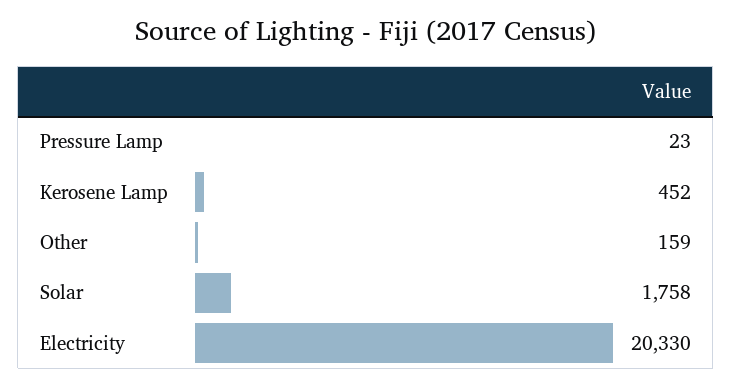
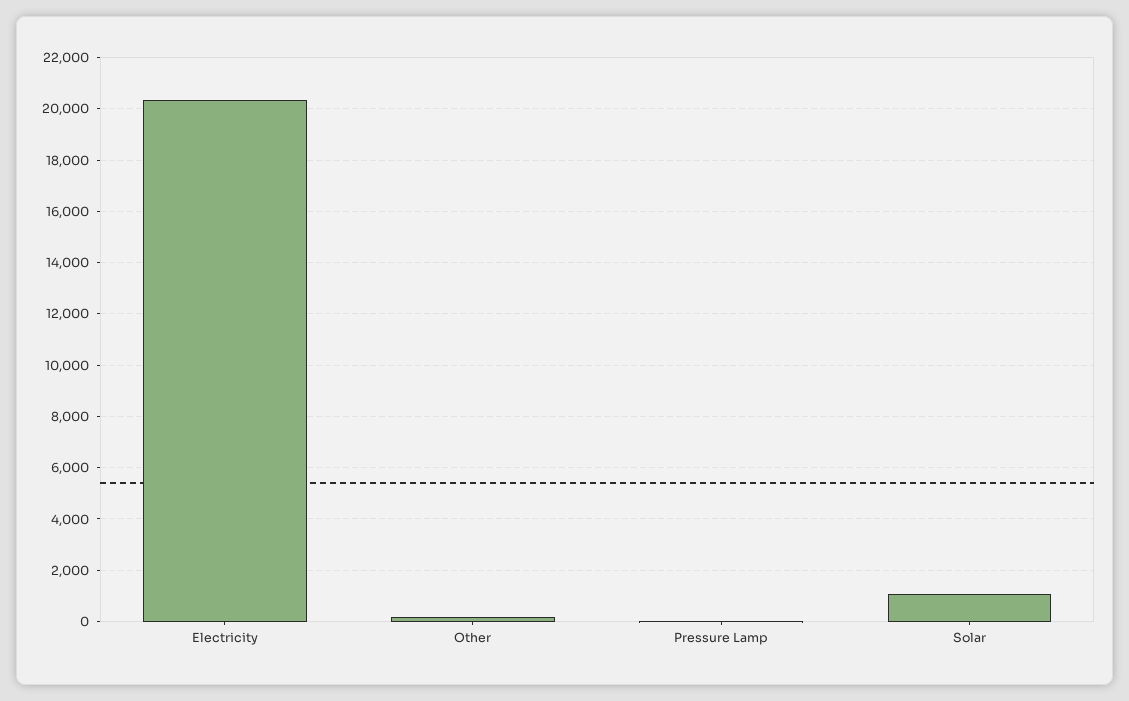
Kerosene Lamp: 452 -> none
Solar: 1758 -> 1000

